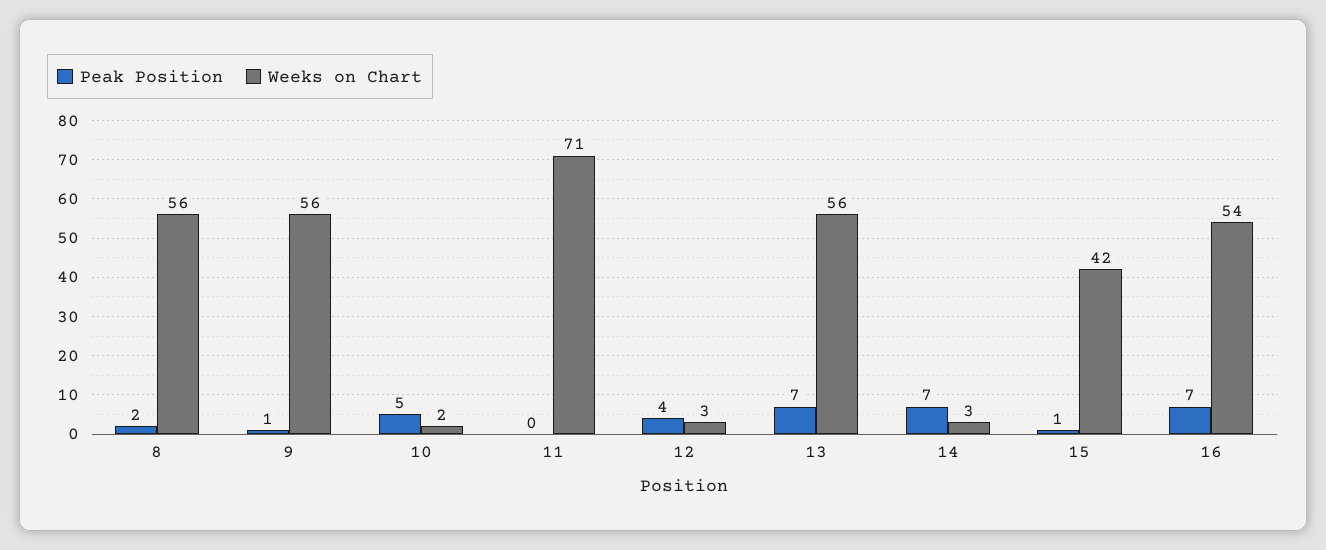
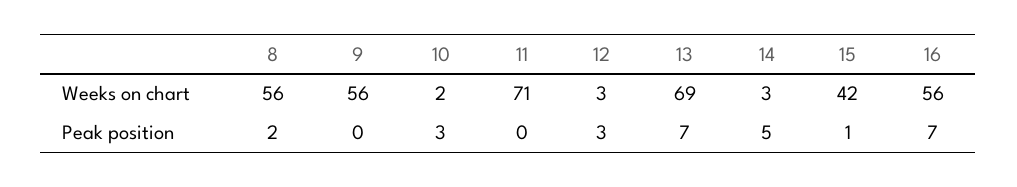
Peak Position, 9: 1 -> 0
Peak Position, 10: 5 -> 3
Peak Position, 12: 4 -> 3
Weeks on Chart, 13: 56 -> 69
Peak Position, 14: 7 -> 5
Weeks on Chart, 16: 54 -> 56

